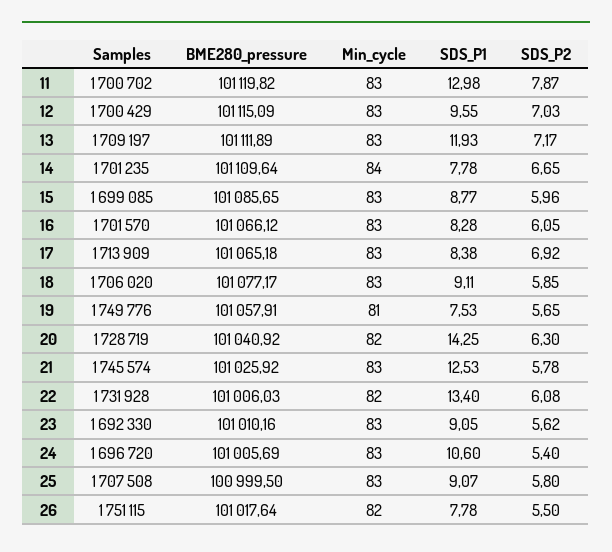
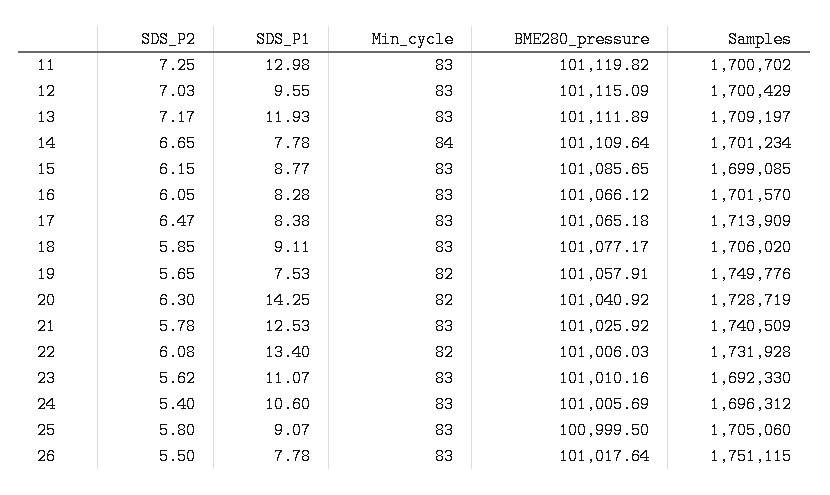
SDS_P2, 11: 7.87 -> 7.25
Samples, 14: 1701235 -> 1701234
SDS_P2, 15: 5.96 -> 6.15
SDS_P2, 17: 6.92 -> 6.47
Min_cycle, 19: 81 -> 82
Samples, 21: 1745574 -> 1740509
SDS_P1, 23: 9.05 -> 11.07
Samples, 24: 1696720 -> 1696312
Samples, 25: 1707508 -> 1705060
Min_cycle, 26: 82 -> 83

